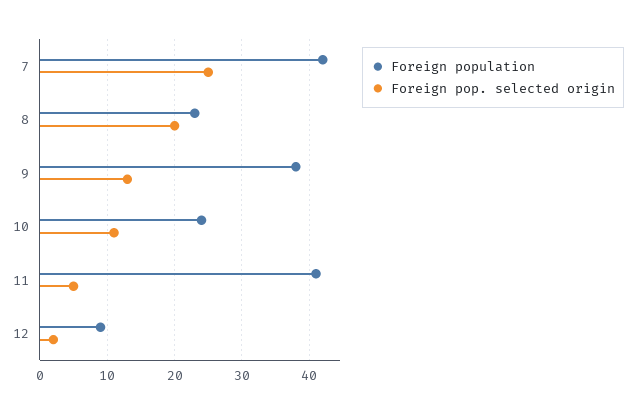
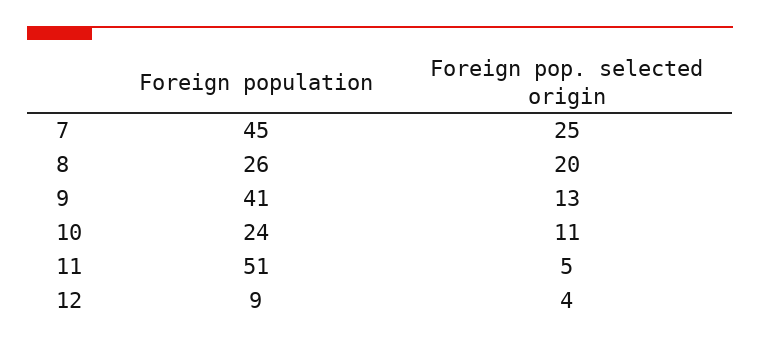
Foreign population, 7: 42 -> 45
Foreign population, 8: 23 -> 26
Foreign population, 9: 38 -> 41
Foreign population, 11: 41 -> 51
Foreign pop. selected origin, 12: 2 -> 4

